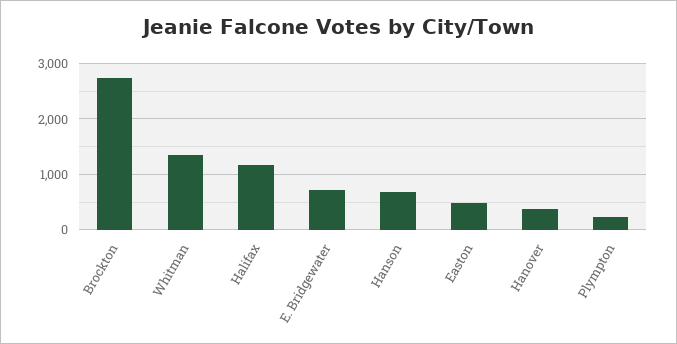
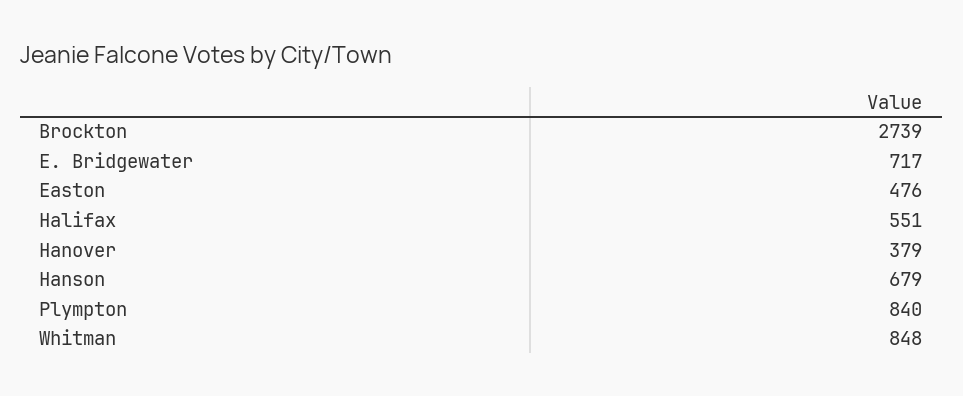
Whitman: 1400 -> 848
Halifax: 1200 -> 551
Plympton: 200 -> 840

